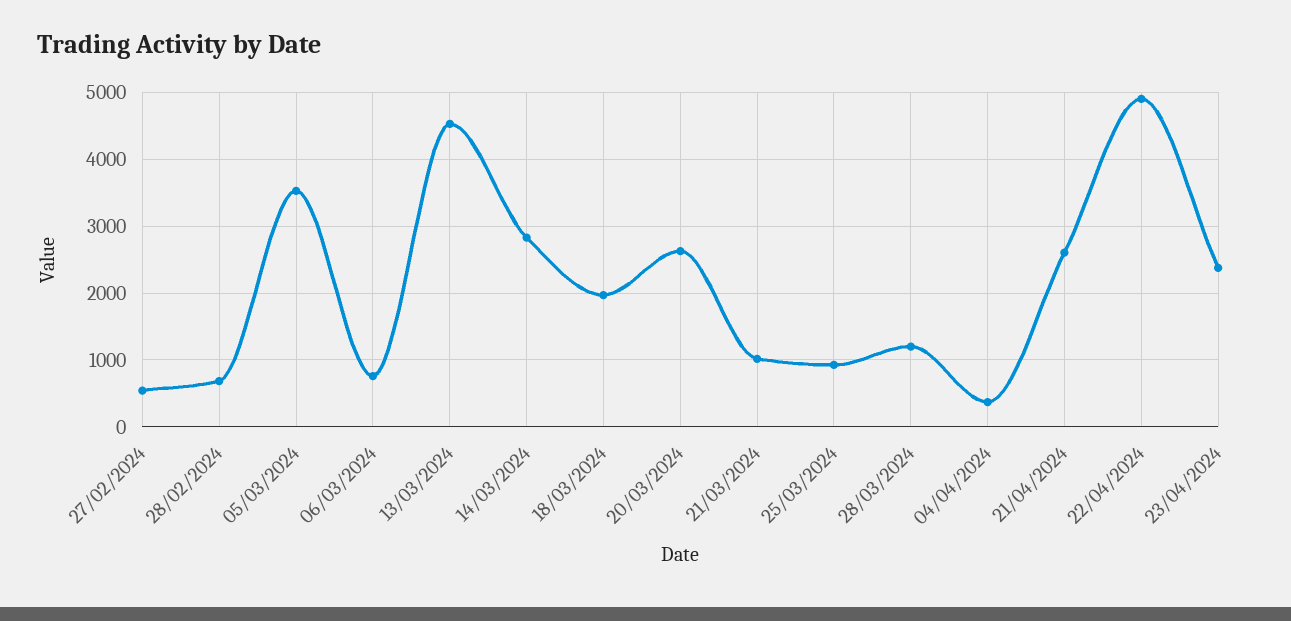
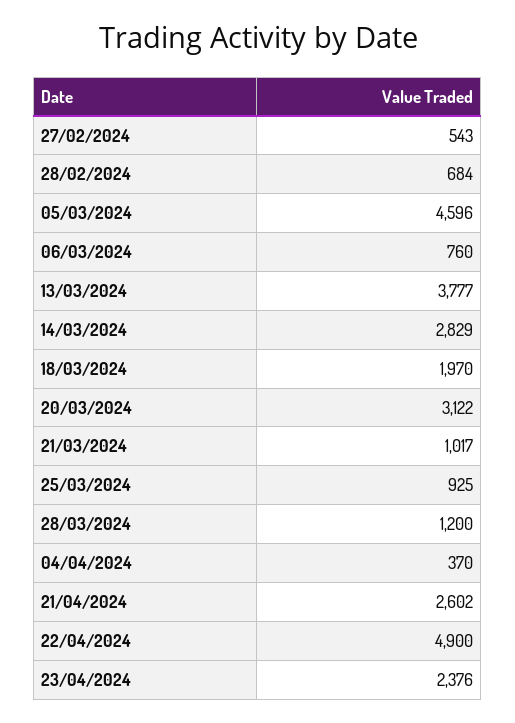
05/03/2024: 3500 -> 4596
13/03/2024: 4500 -> 3777
20/03/2024: 2600 -> 3122

